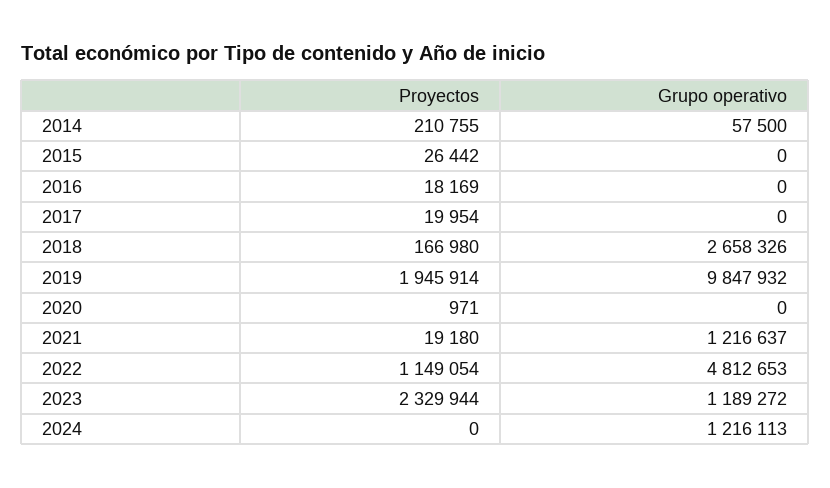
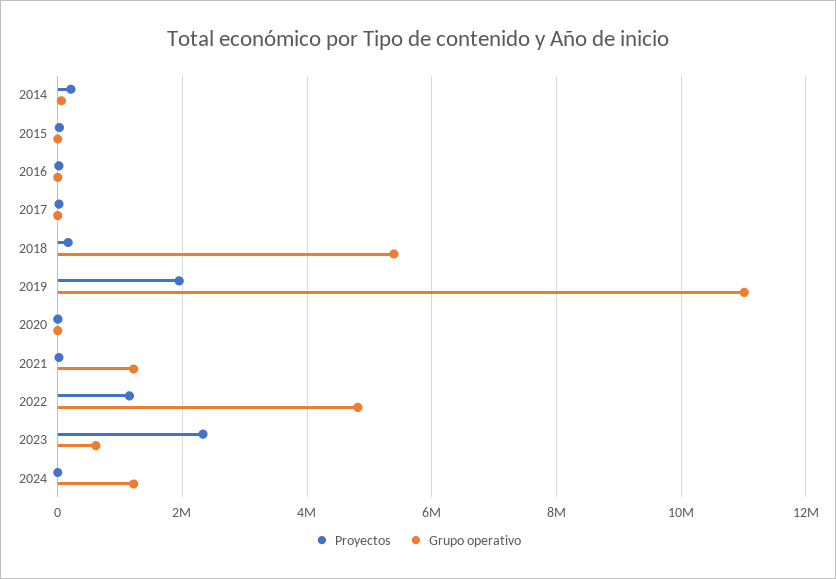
Grupo operativo, 2018: 2658326 -> 5400000
Grupo operativo, 2019: 9847932 -> 11000000
Grupo operativo, 2023: 1189272 -> 600000

